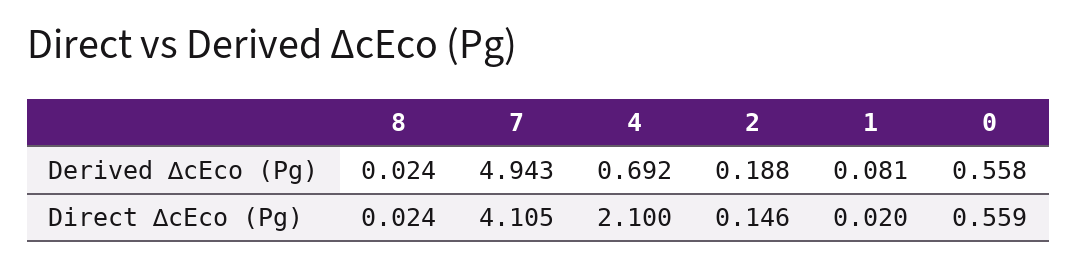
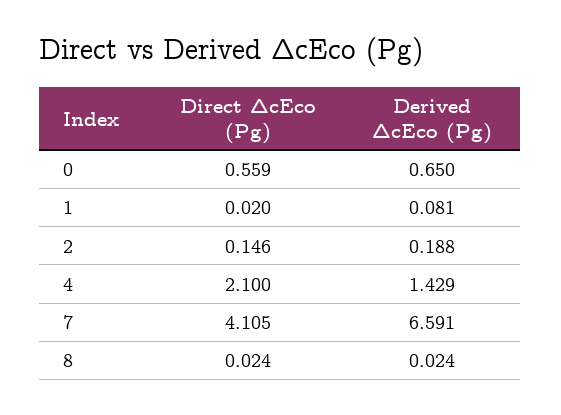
7, Derived ∆cEco (Pg): 4.943 -> 6.591
4, Derived ∆cEco (Pg): 0.692 -> 1.429
0, Derived ∆cEco (Pg): 0.558 -> 0.65

